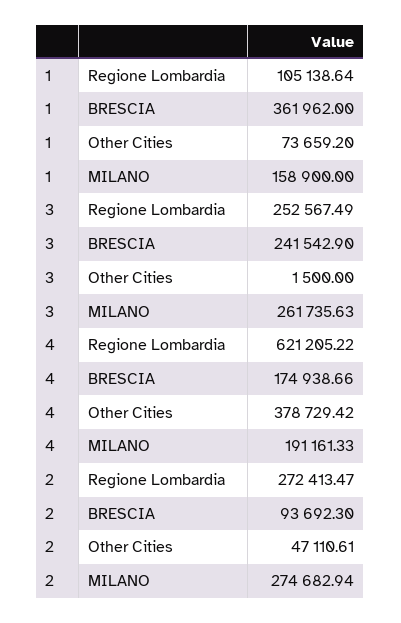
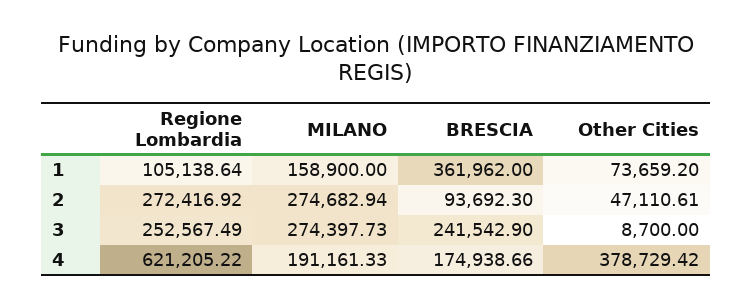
3, Other Cities: 1500 -> 8700
3, MILANO: 261735.63 -> 274397.73
2, Regione Lombardia: 272413.47 -> 272416.92

